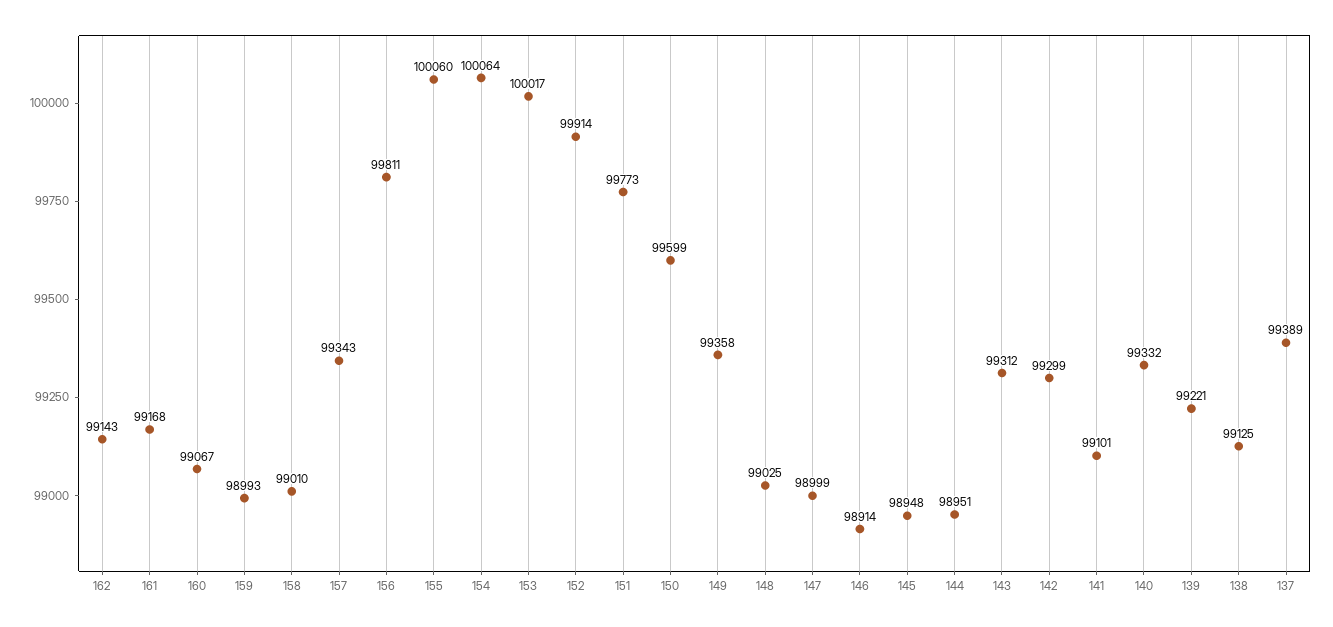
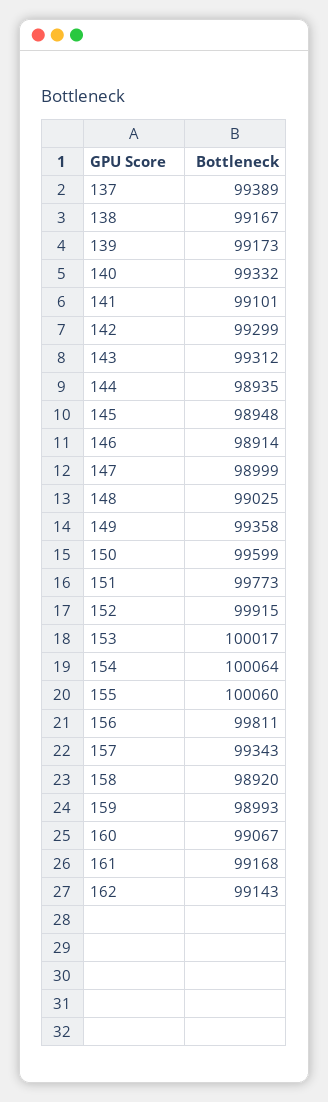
158: 99010 -> 98920
152: 99914 -> 99915
144: 98951 -> 98935
139: 99221 -> 99173
138: 99125 -> 99167

